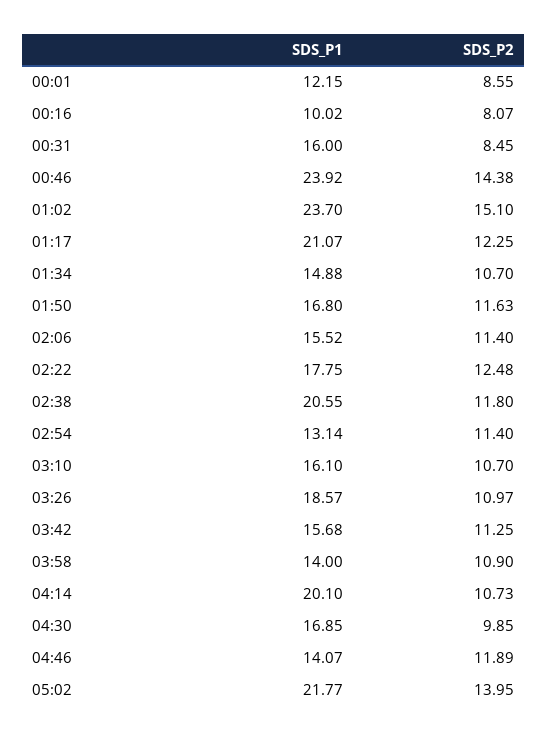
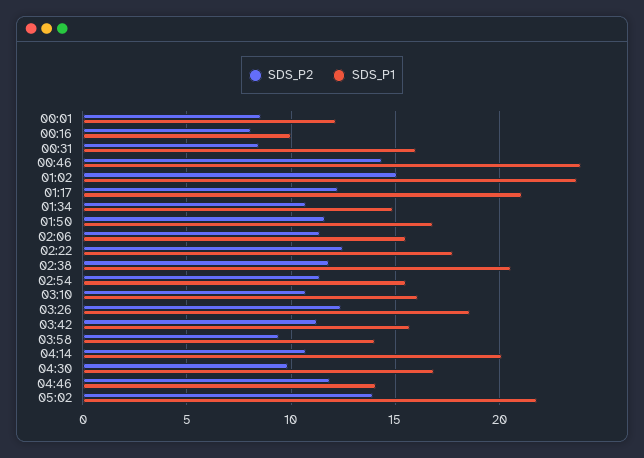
SDS_P1, 02:54: 13.14 -> 15.5
SDS_P2, 03:26: 10.97 -> 12.5
SDS_P2, 03:58: 10.9 -> 9.5

